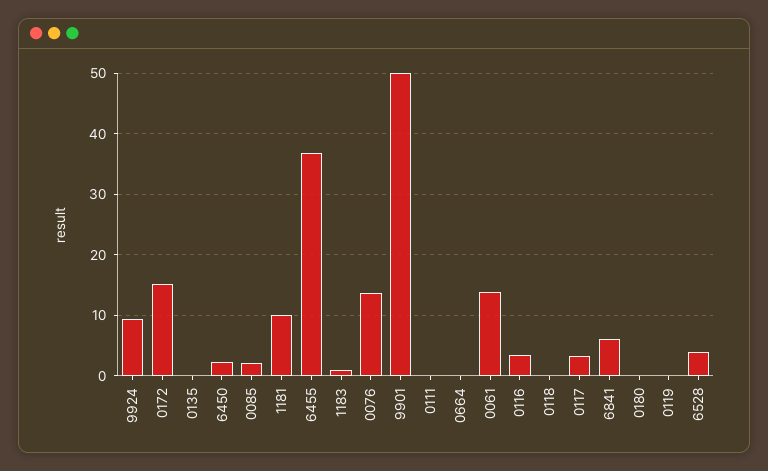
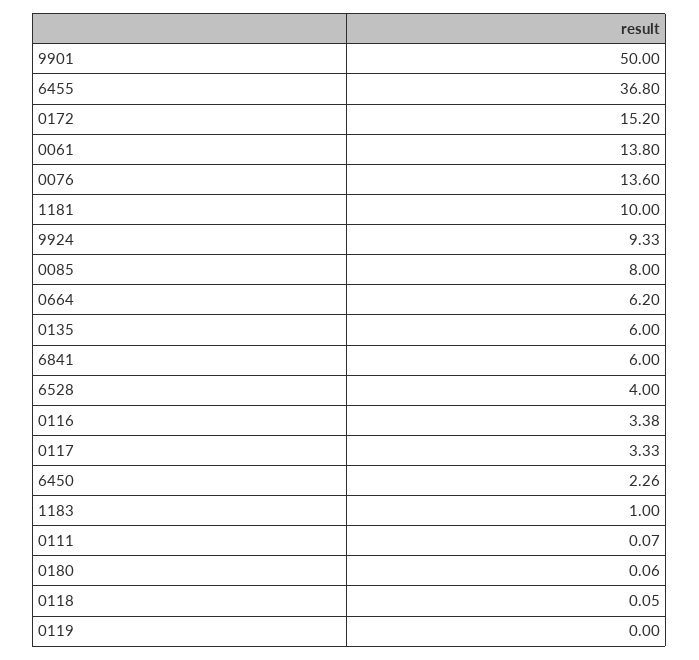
0135: 0 -> 6
0085: 2 -> 8
0664: 0 -> 6.2

